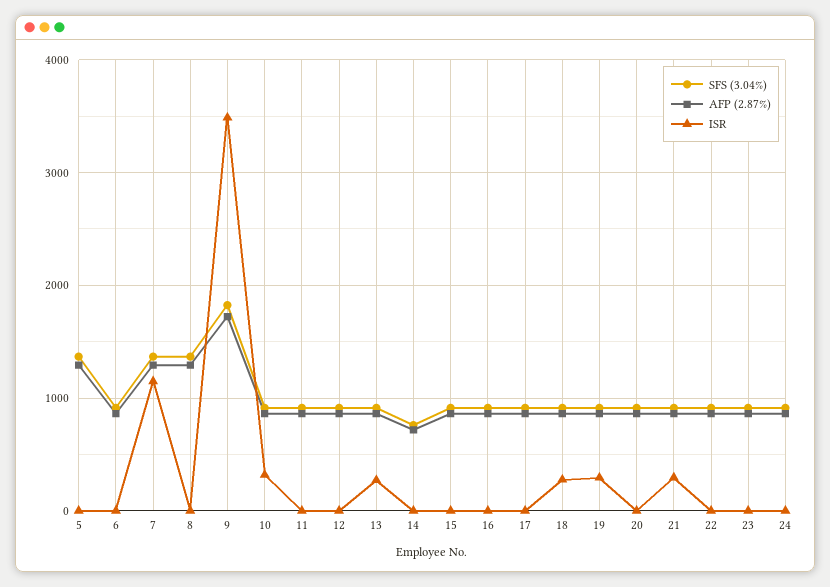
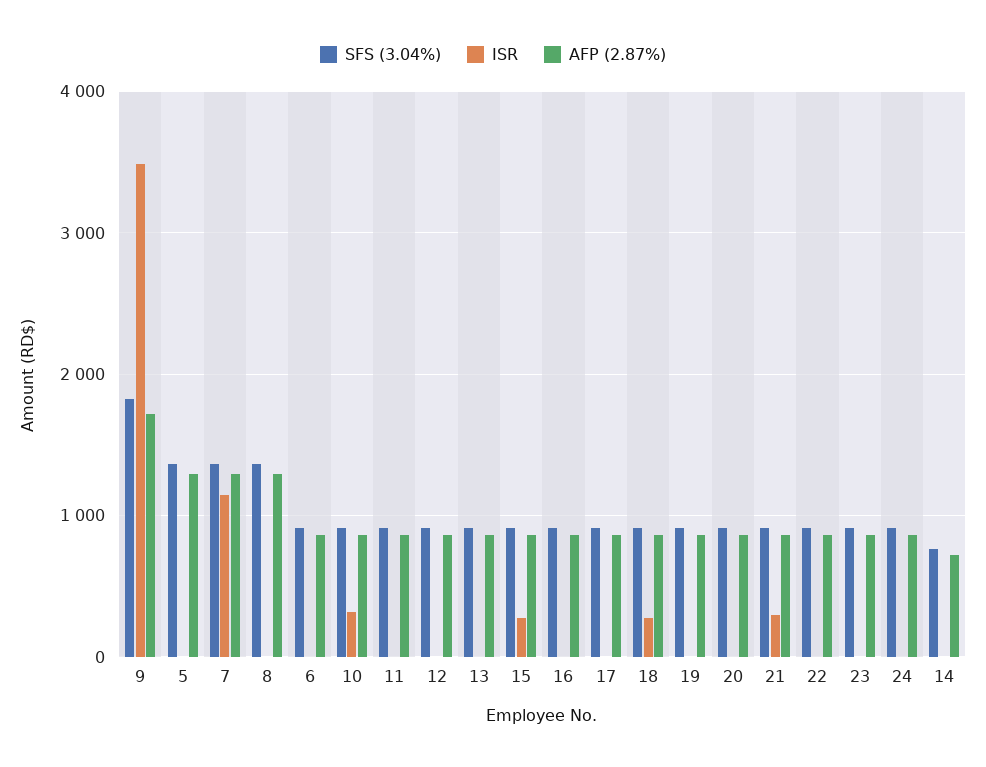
ISR, 13: 300 -> 0
ISR, 15: 0 -> 300
ISR, 19: 300 -> 0

